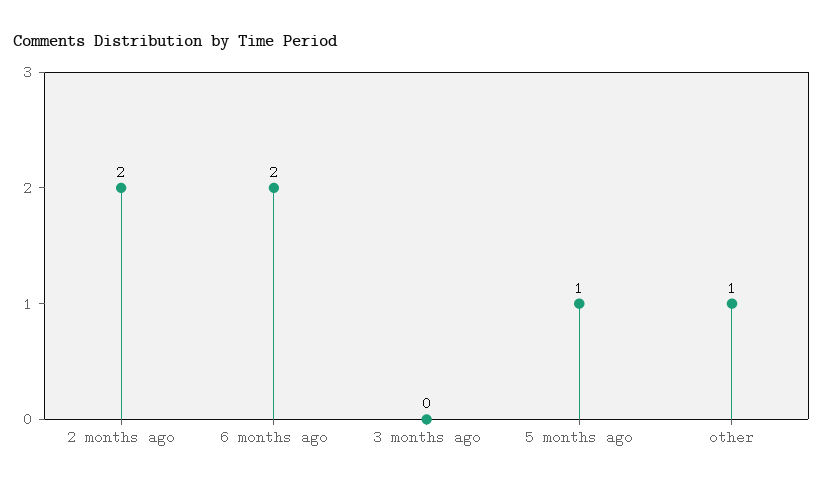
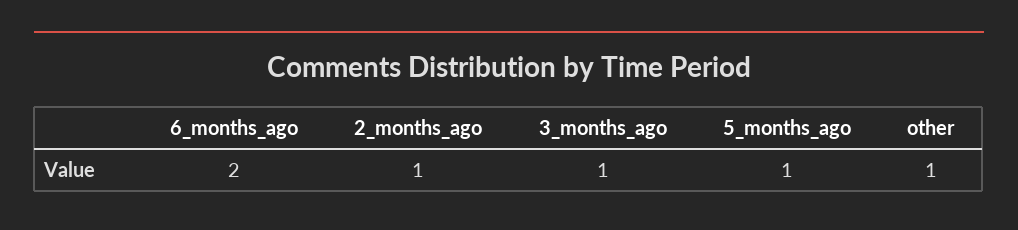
2 months ago: 2 -> 1
3 months ago: 0 -> 1

